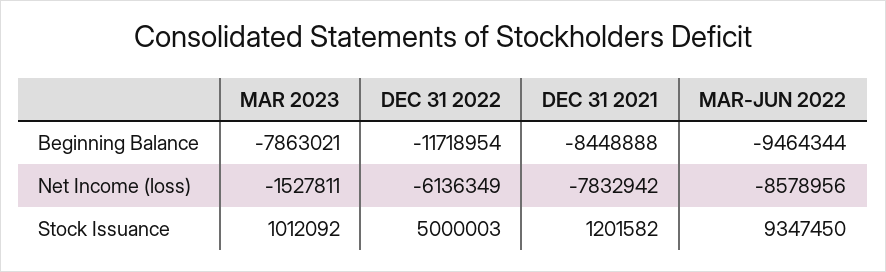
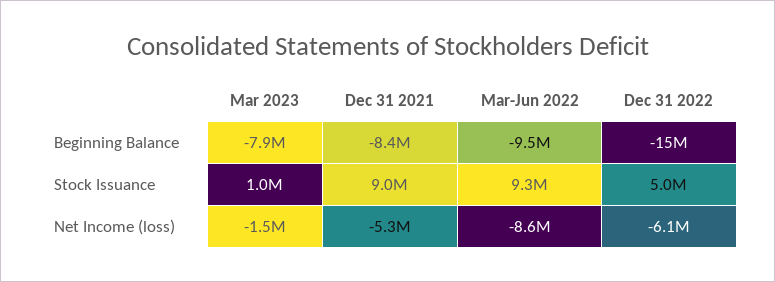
DEC 31 2022, Beginning Balance: -11718954 -> -15000000
DEC 31 2021, Net Income (loss): -7832942 -> -5300000
DEC 31 2021, Stock Issuance: 1201582 -> 9000000

